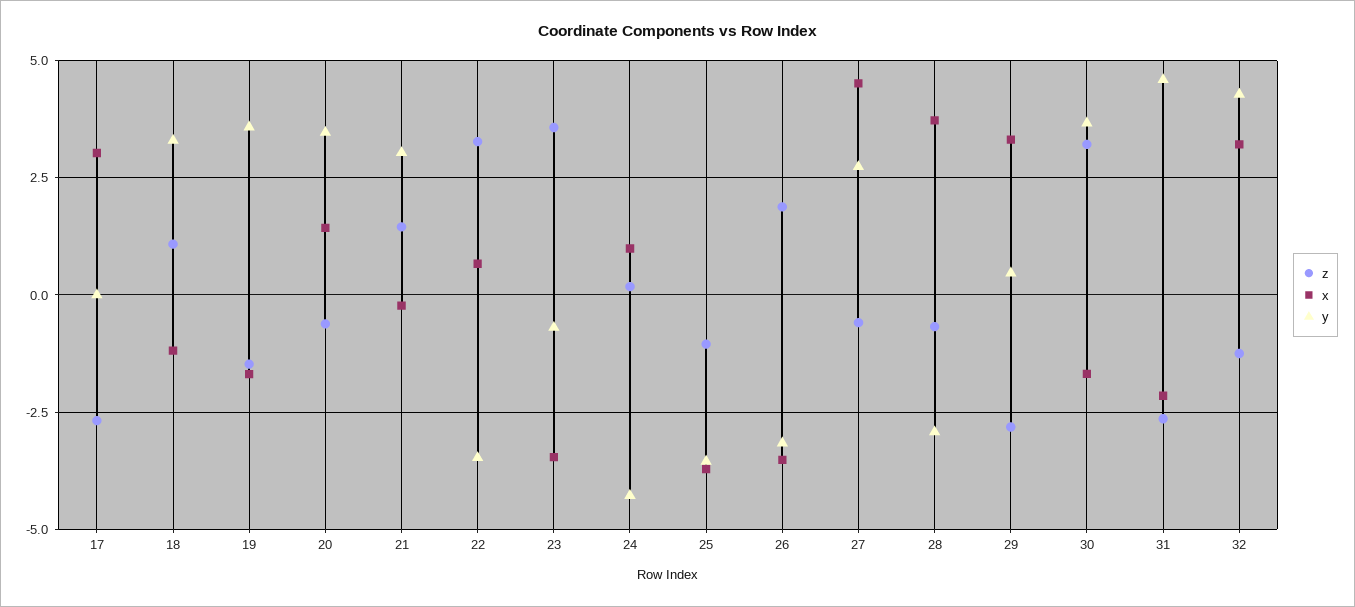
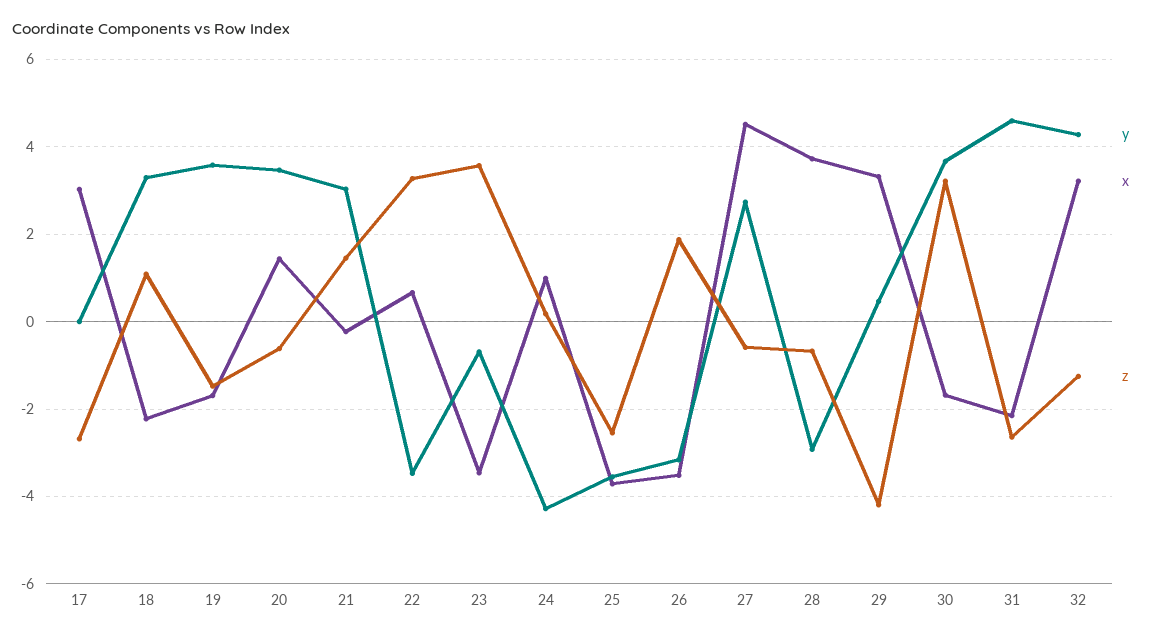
x, 18: -1.25 -> -2.2
z, 25: -1 -> -2.6
z, 29: -2.75 -> -4.2

